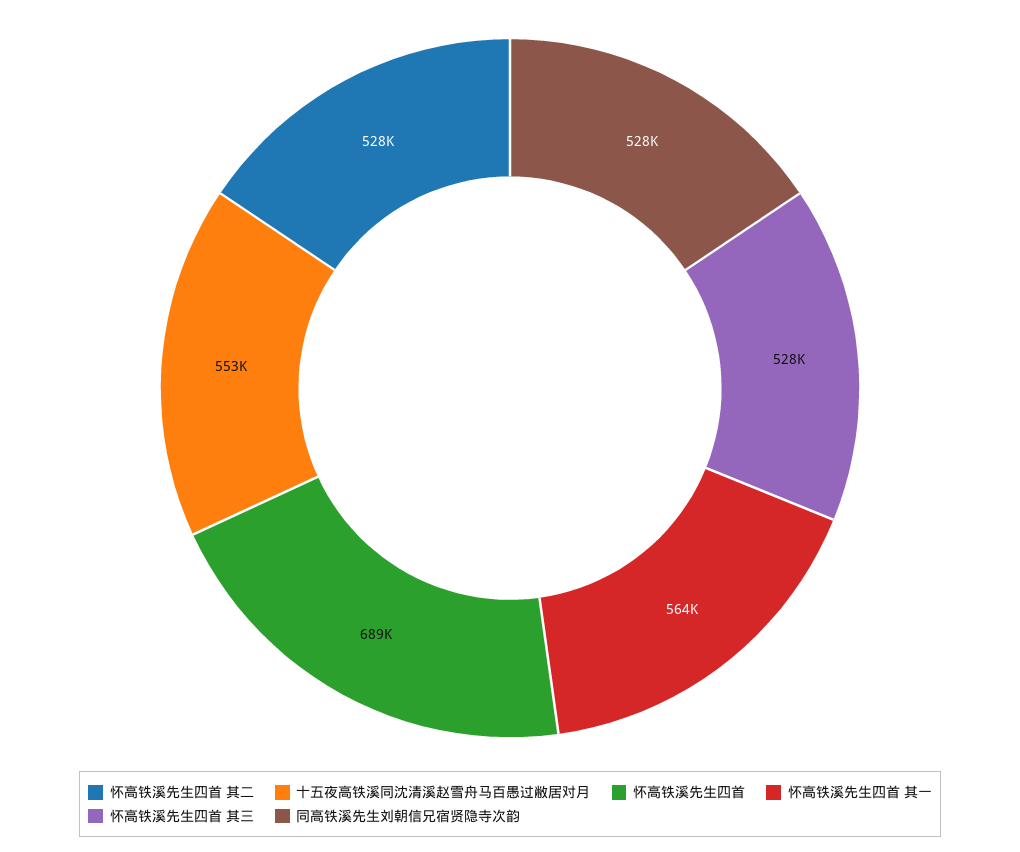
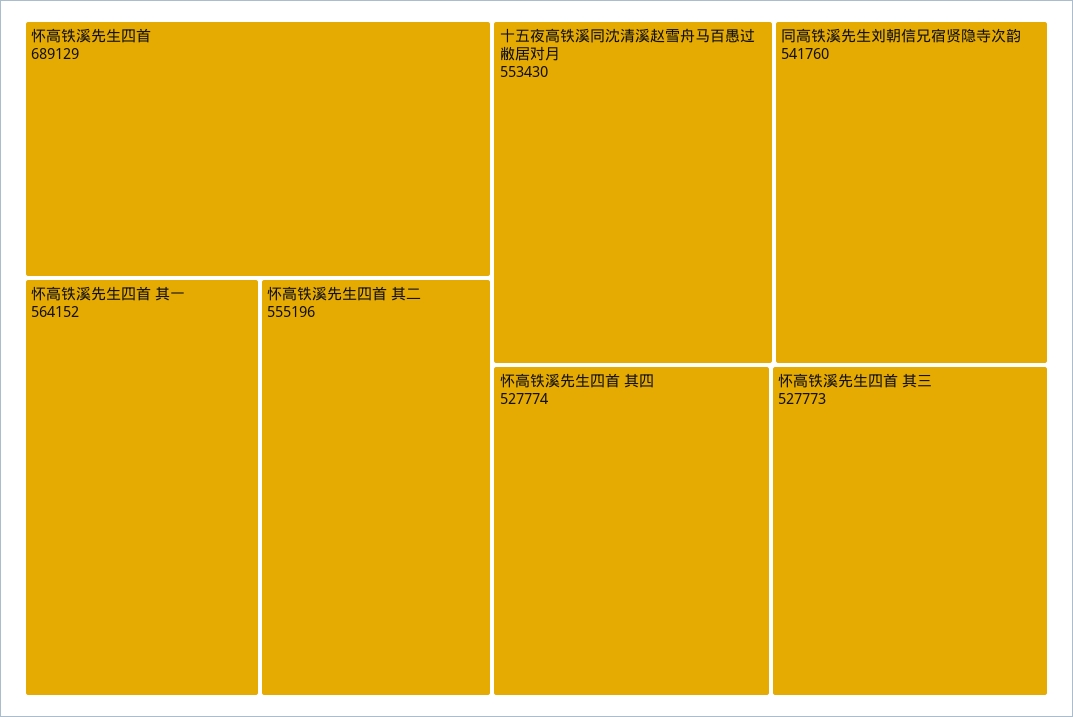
怀高铁溪先生四首 其二: 528000 -> 555196
同高铁溪先生刘朝信兄宿贤隐寺次韵: 528000 -> 541760
怀高铁溪先生四首 其四: none -> 527774

